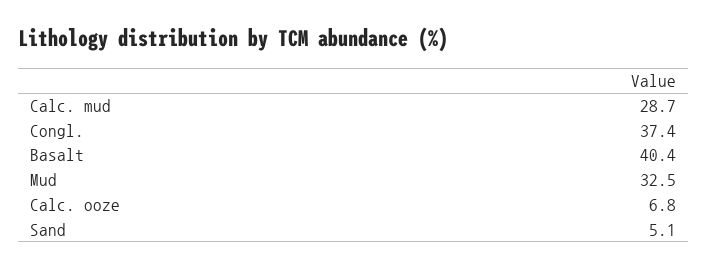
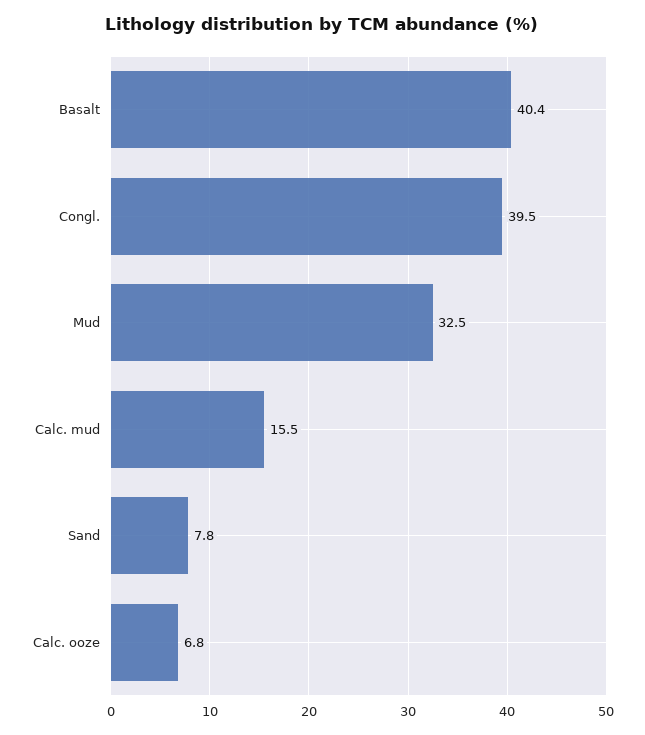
Calc. mud: 28.7 -> 15.5
Congl.: 37.4 -> 39.5
Sand: 5.1 -> 7.8

